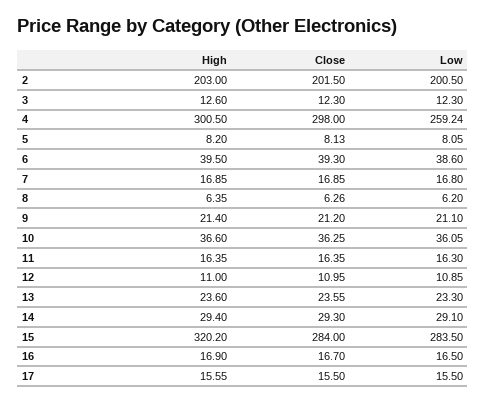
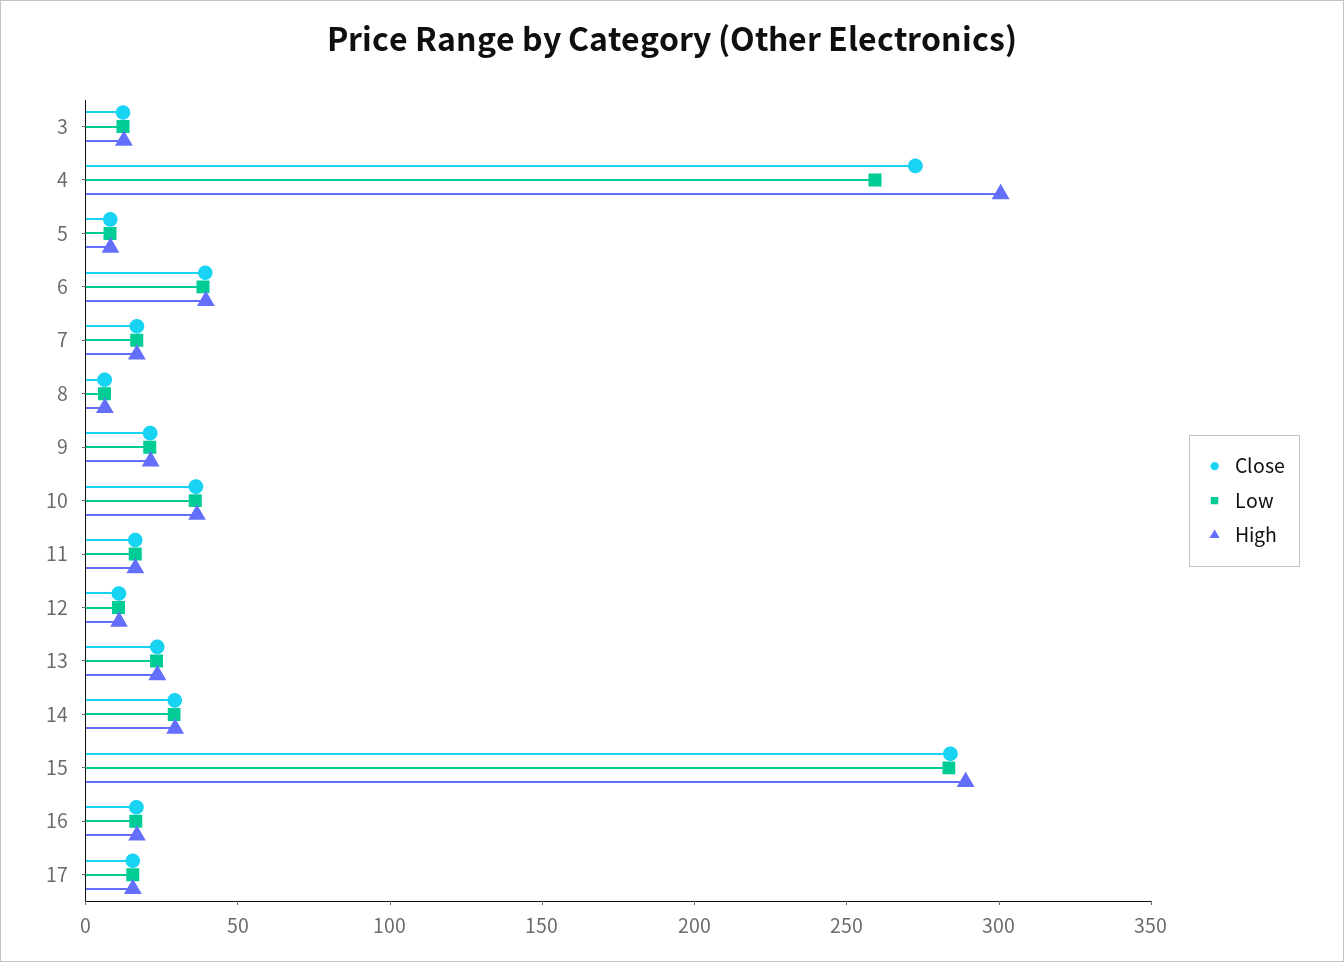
High, 2: 203 -> none
Close, 2: 201.5 -> none
Low, 2: 200.5 -> none
Close, 4: 298 -> 270
High, 15: 320.2 -> 290

